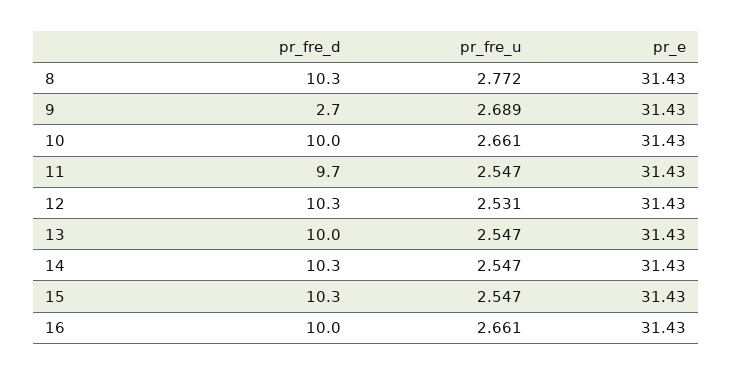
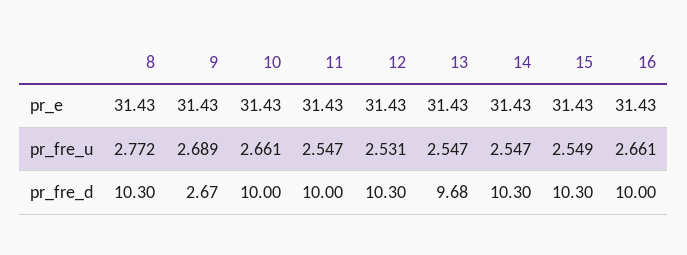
pr_fre_d, 11: 9.7 -> 10
pr_fre_d, 13: 10 -> 9.68
pr_fre_u, 15: 2.547 -> 2.549

